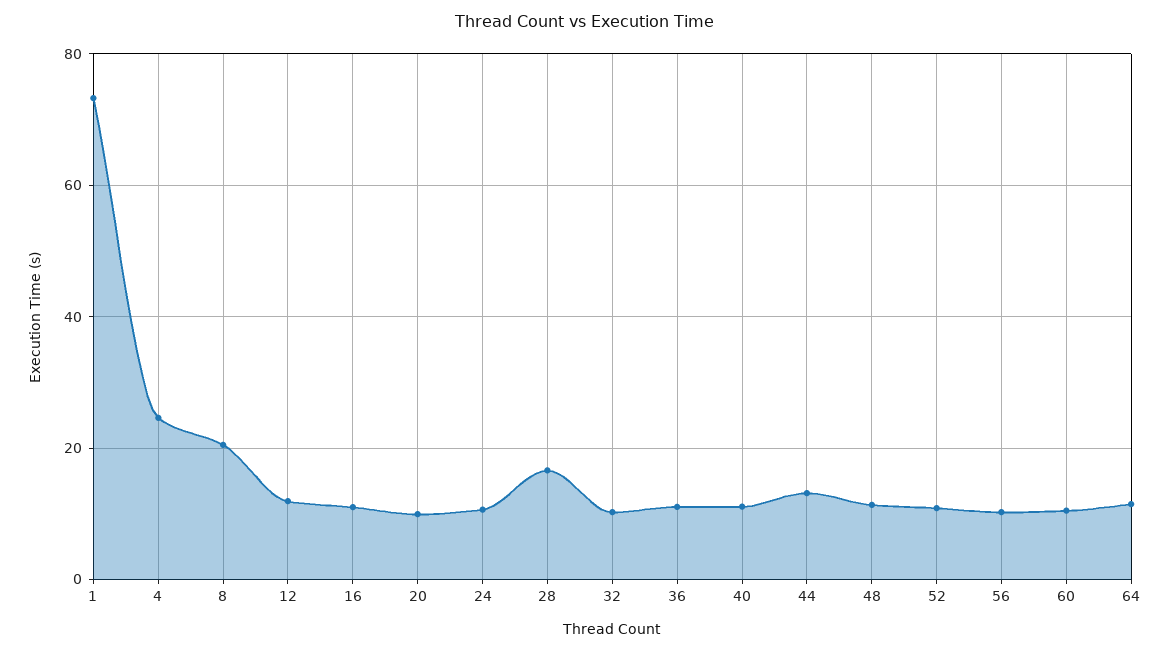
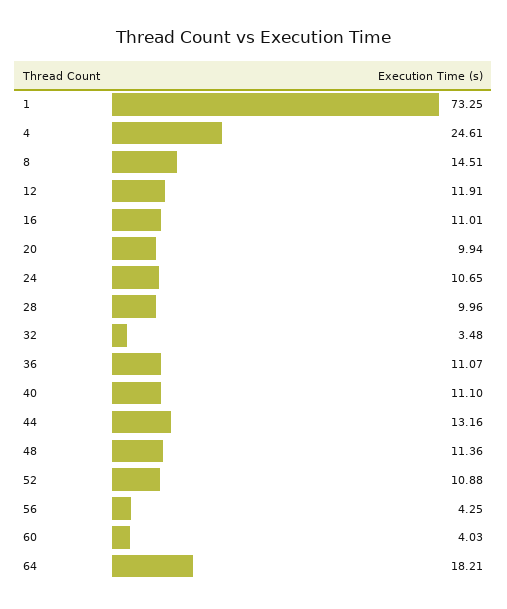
8: 20 -> 14.51
28: 16 -> 9.96
32: 10 -> 3.48
56: 10 -> 4.25
60: 10 -> 4.03
64: 12 -> 18.21

